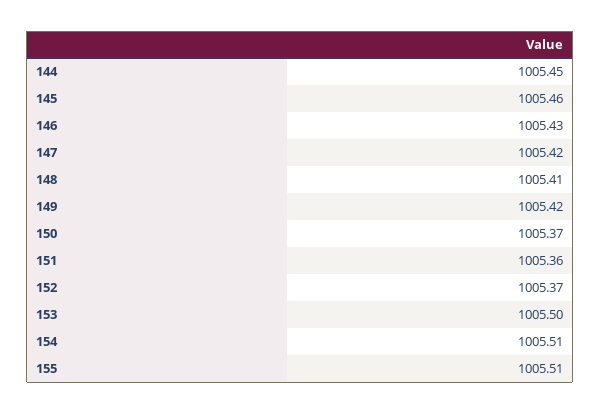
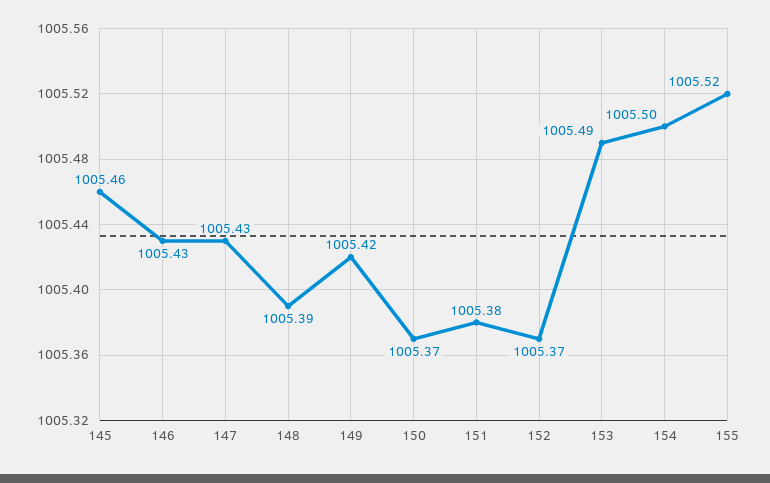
144: 1005.45 -> none
147: 1005.42 -> 1005.43
148: 1005.41 -> 1005.39
151: 1005.36 -> 1005.38
153: 1005.5 -> 1005.49
154: 1005.51 -> 1005.5
155: 1005.51 -> 1005.52

